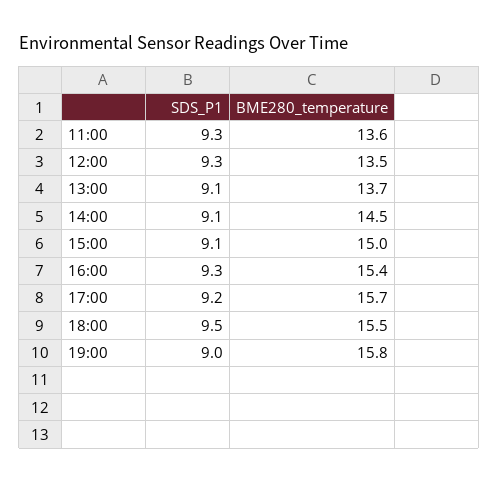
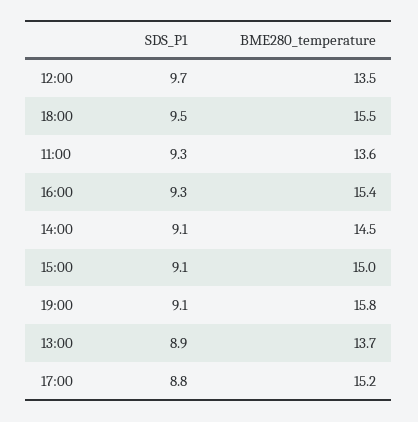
SDS_P1, 12:00: 9.3 -> 9.7
SDS_P1, 13:00: 9.1 -> 8.9
SDS_P1, 17:00: 9.2 -> 8.8
BME280_temperature, 17:00: 15.7 -> 15.2
SDS_P1, 19:00: 9 -> 9.1

